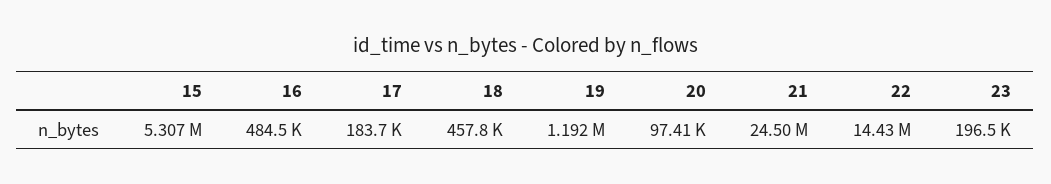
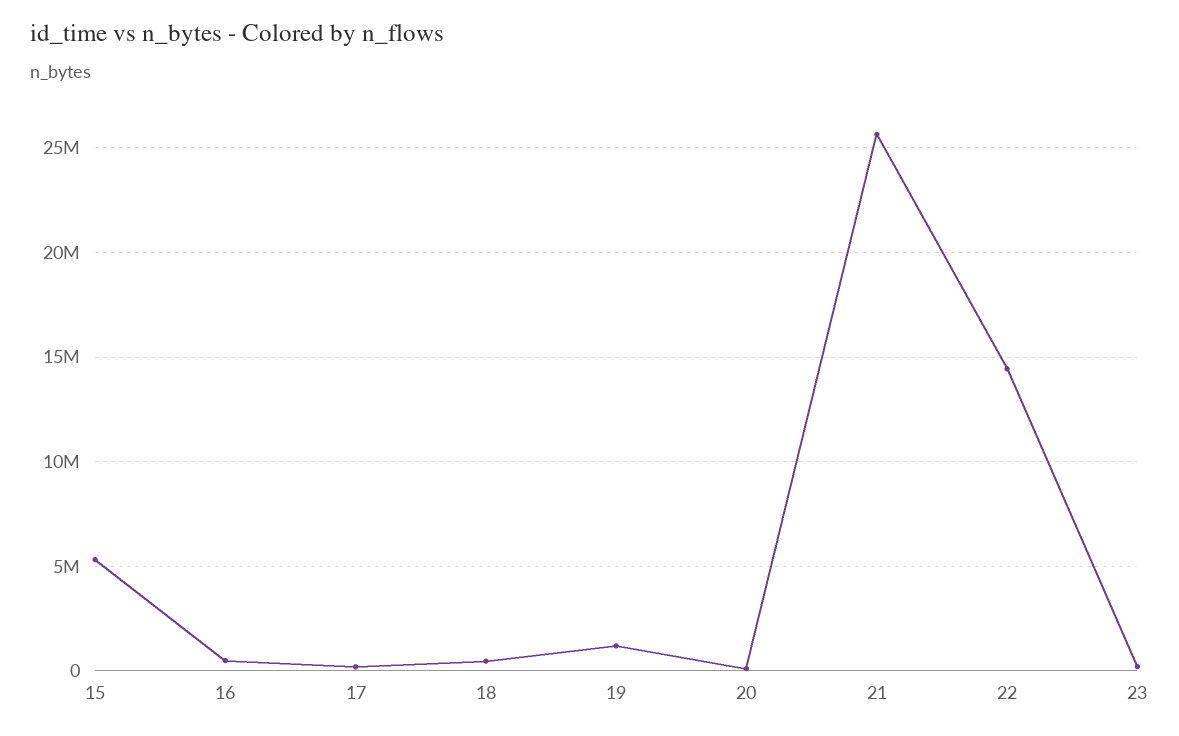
21: 24500000 -> 25500000

